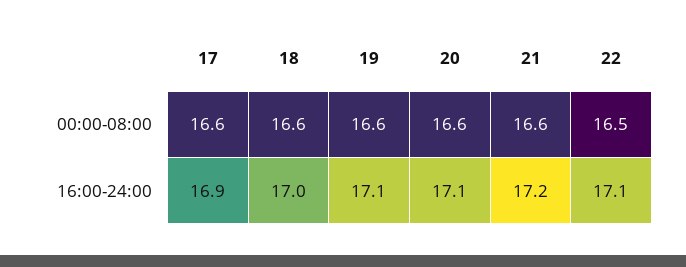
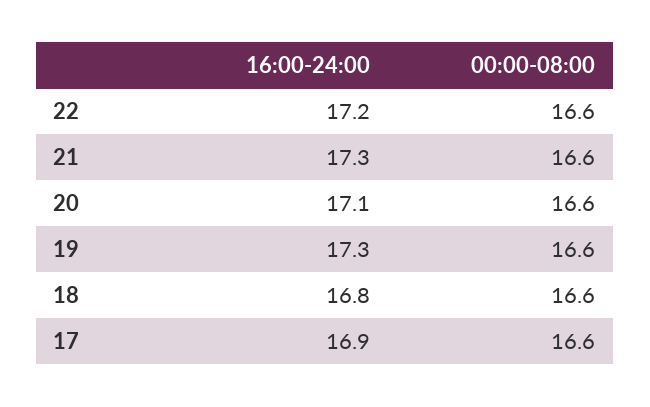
22, 00:00-08:00: 16.5 -> 16.6
18, 16:00-24:00: 17 -> 16.8
19, 16:00-24:00: 17.1 -> 17.3
21, 16:00-24:00: 17.2 -> 17.3
22, 16:00-24:00: 17.1 -> 17.2

